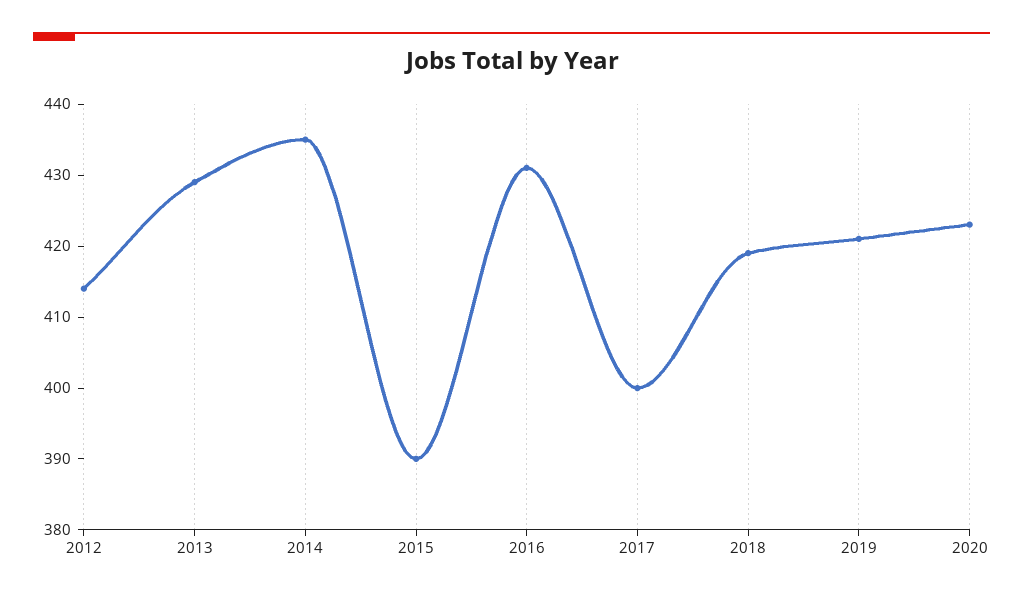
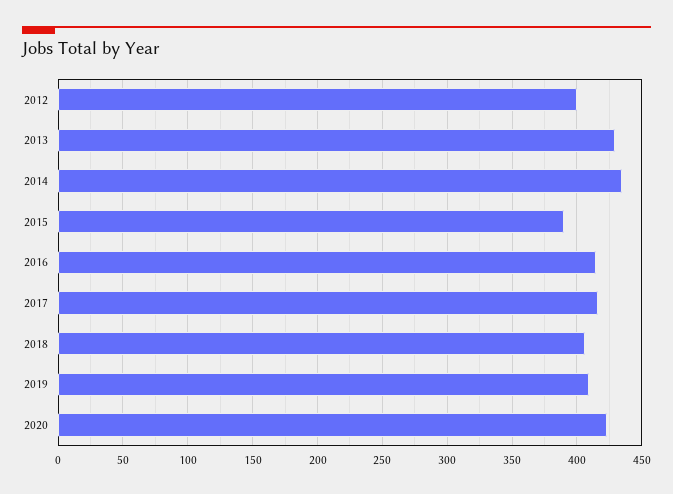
2012: 415 -> 400
2016: 430 -> 415
2017: 400 -> 415
2018: 420 -> 405
2019: 420 -> 410

